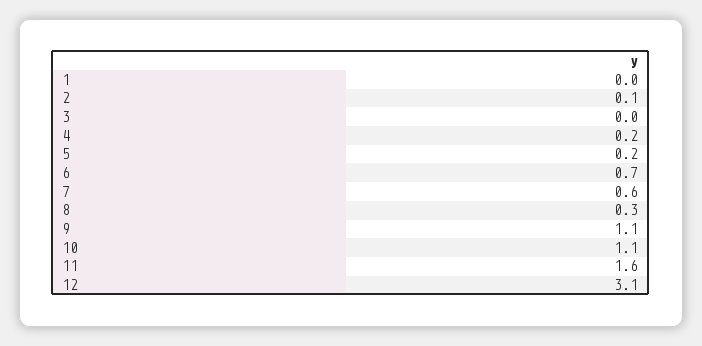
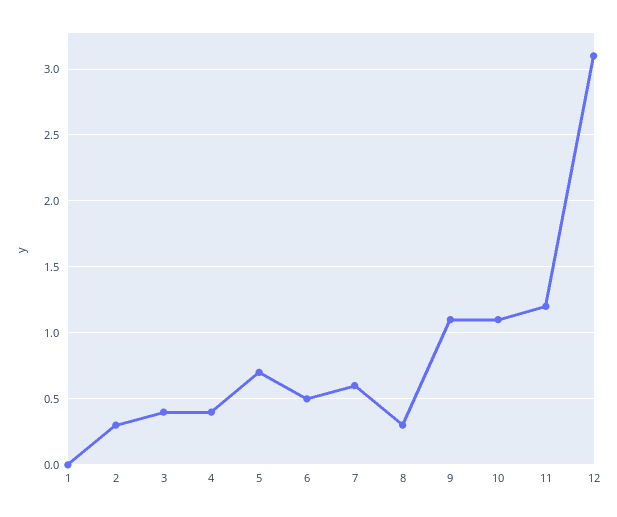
2: 0.1 -> 0.3
3: 0 -> 0.4
4: 0.2 -> 0.4
5: 0.2 -> 0.7
6: 0.7 -> 0.5
11: 1.6 -> 1.2

